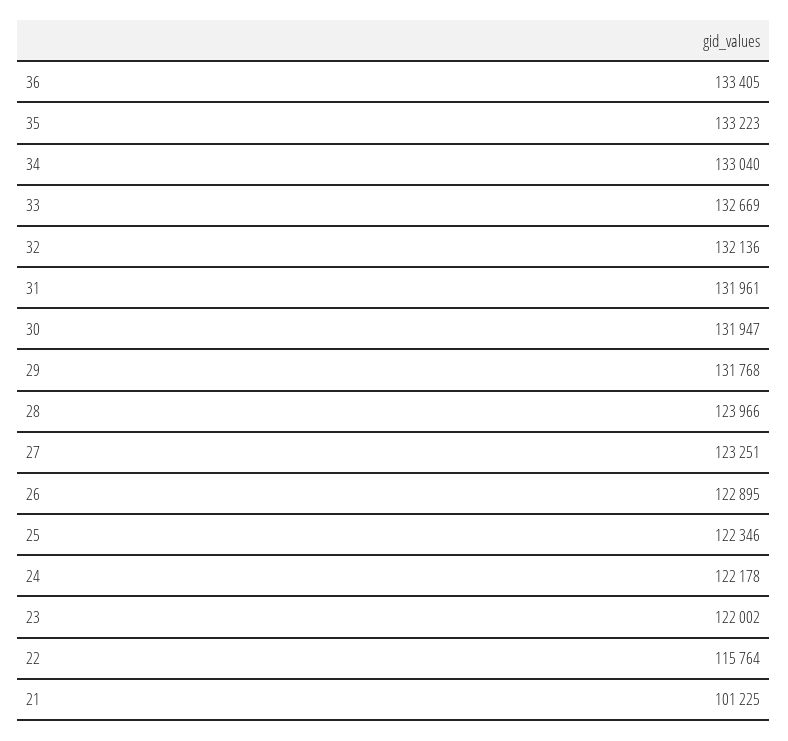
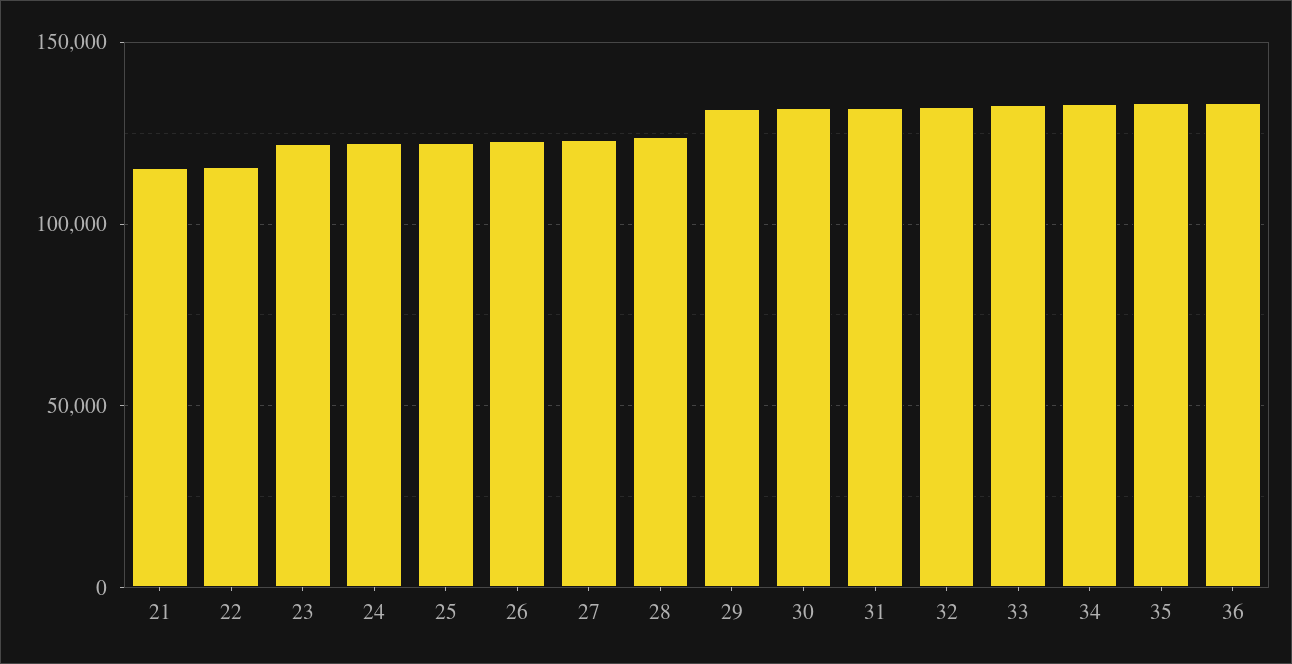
21: 101225 -> 115000

